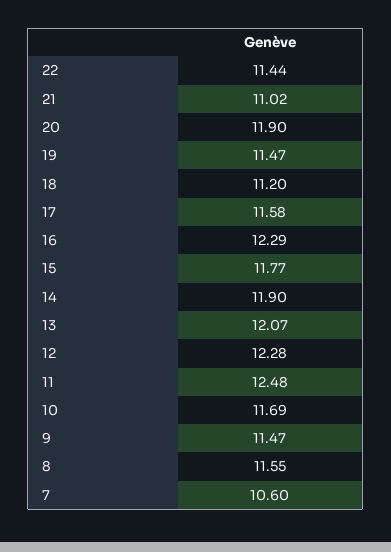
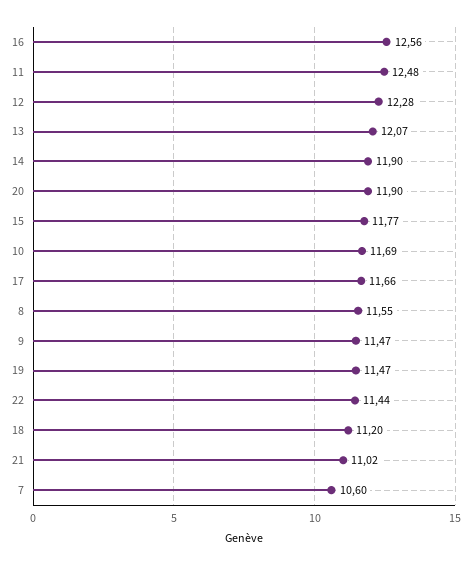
17: 11.58 -> 11.66
16: 12.29 -> 12.56

